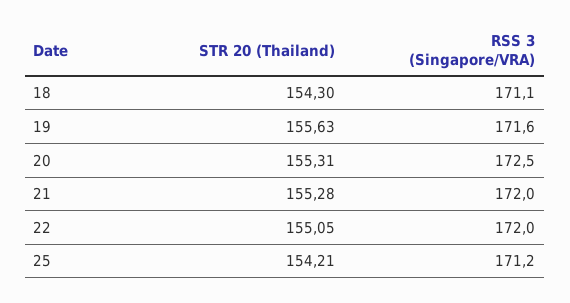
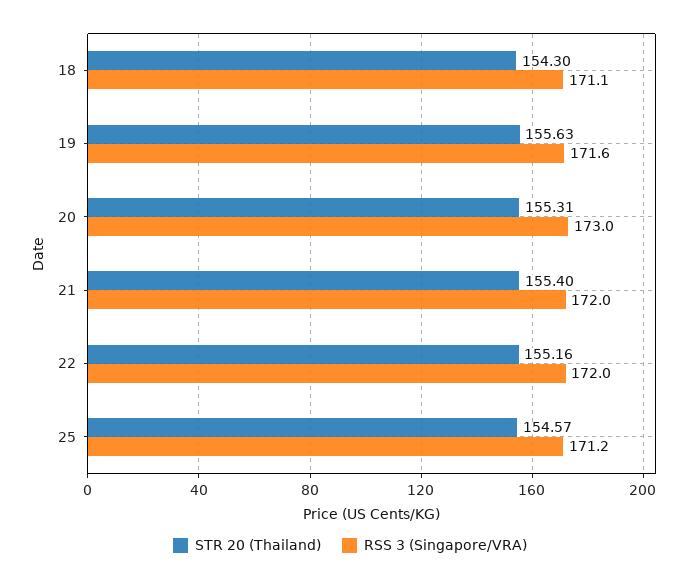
RSS 3 (Singapore/VRA), 20: 172.5 -> 173
STR 20 (Thailand), 21: 155.28 -> 155.4
STR 20 (Thailand), 22: 155.05 -> 155.16
STR 20 (Thailand), 25: 154.21 -> 154.57

